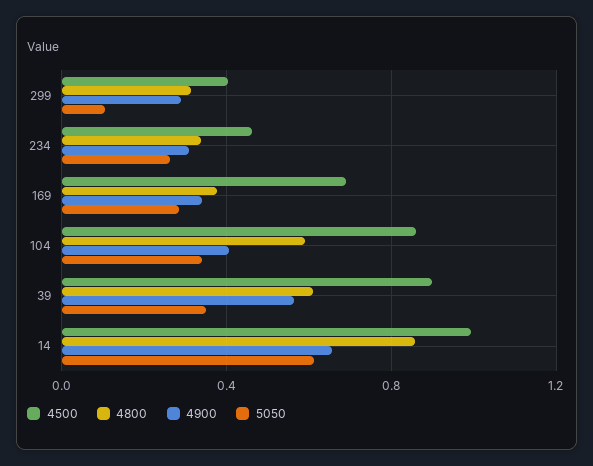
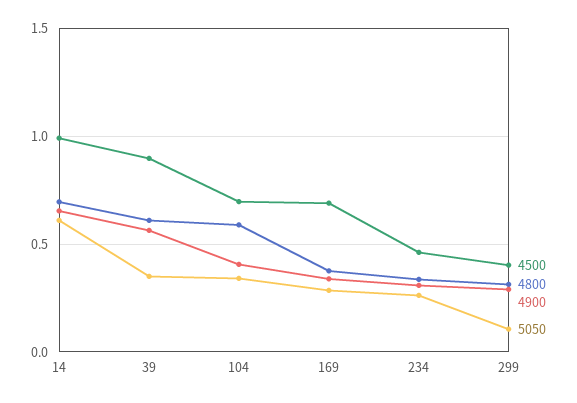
4500, 104: 0.85 -> 0.7
4800, 14: 0.85 -> 0.7

